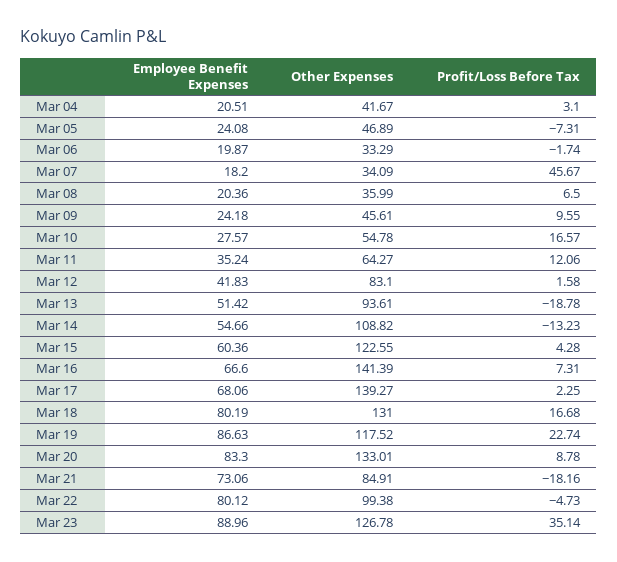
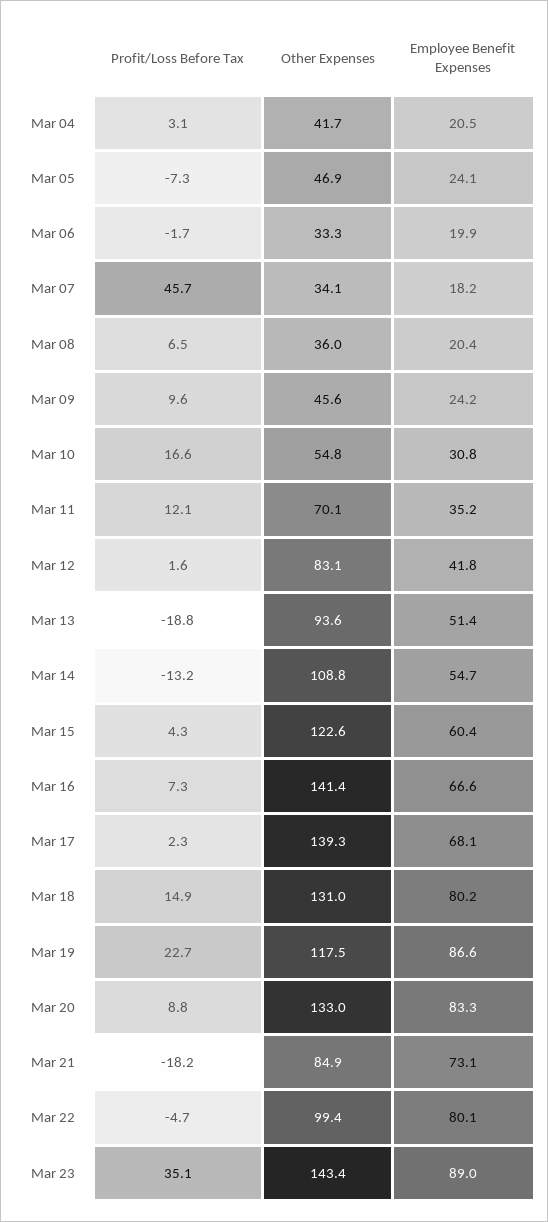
Employee Benefit Expenses, Mar 10: 27.57 -> 30.8
Other Expenses, Mar 11: 64.27 -> 70.1
Profit/Loss Before Tax, Mar 18: 16.68 -> 14.9
Other Expenses, Mar 23: 126.78 -> 143.4

